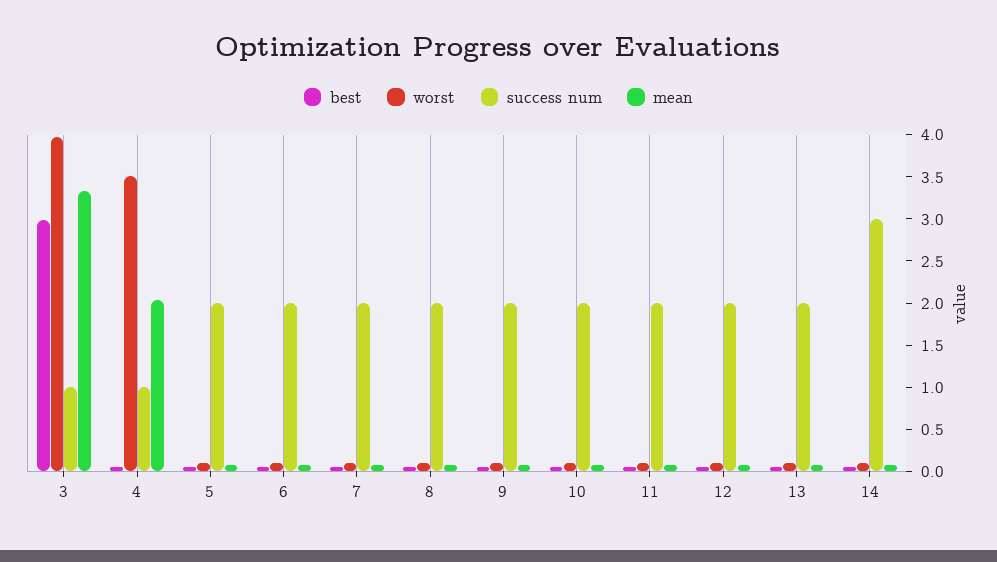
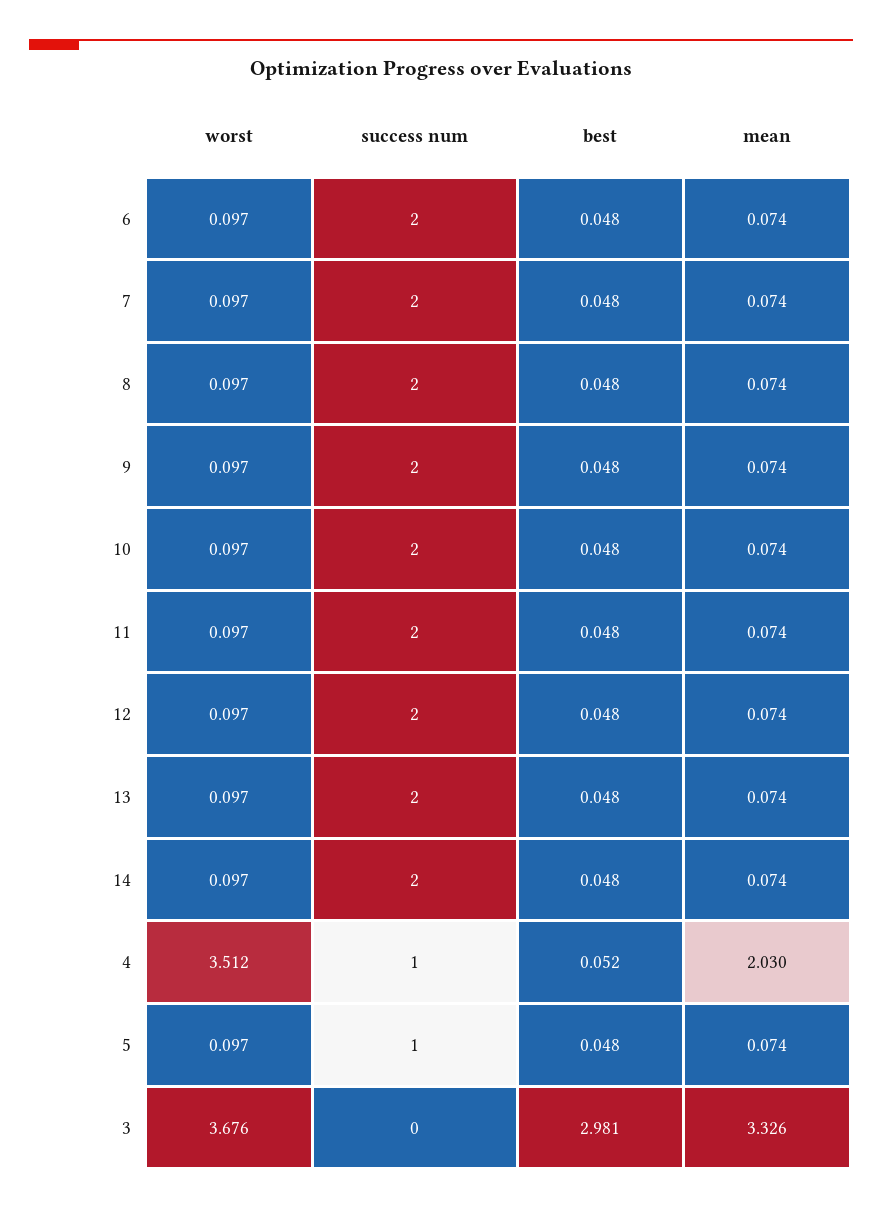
worst, 3: 4 -> 3.676
success num, 3: 1 -> 0
success num, 5: 2 -> 1
success num, 14: 3 -> 2

